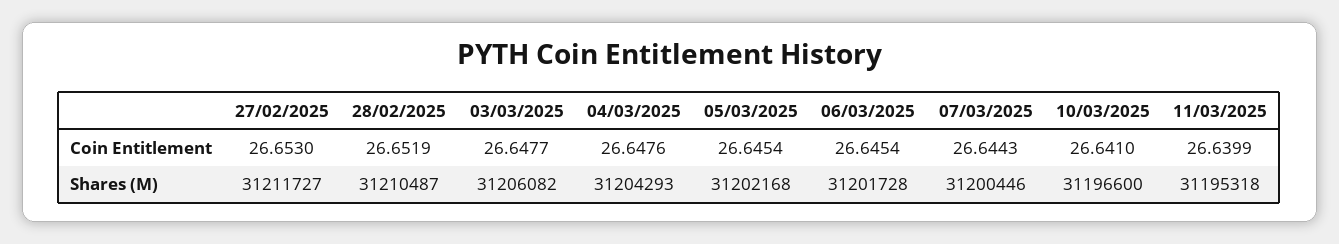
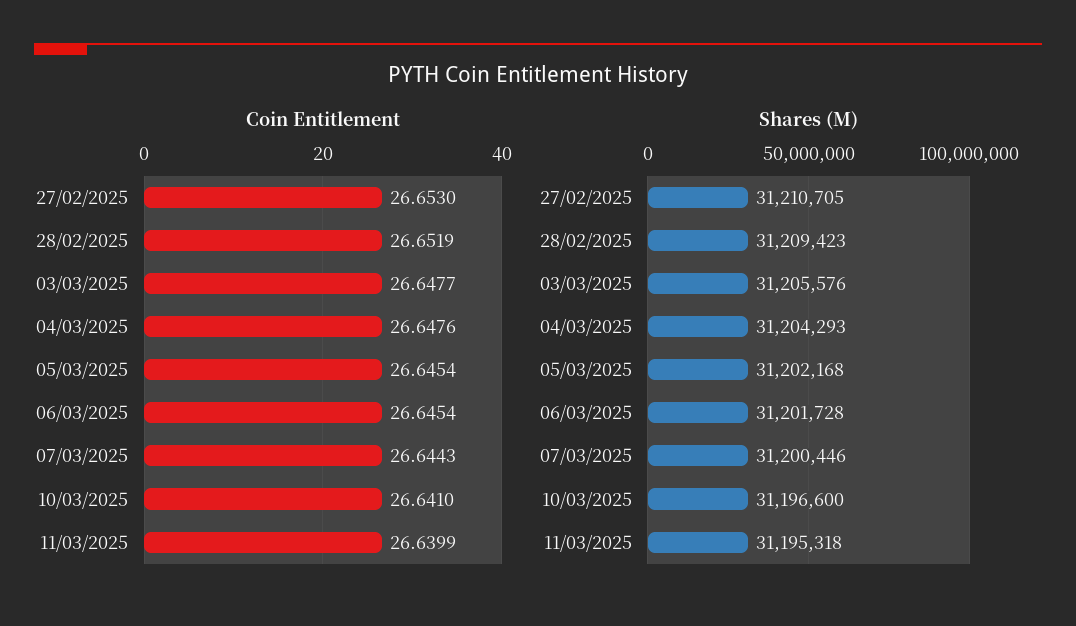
Shares (M), 27/02/2025: 31211727 -> 31210705
Shares (M), 28/02/2025: 31210487 -> 31209423
Shares (M), 03/03/2025: 31206082 -> 31205576

